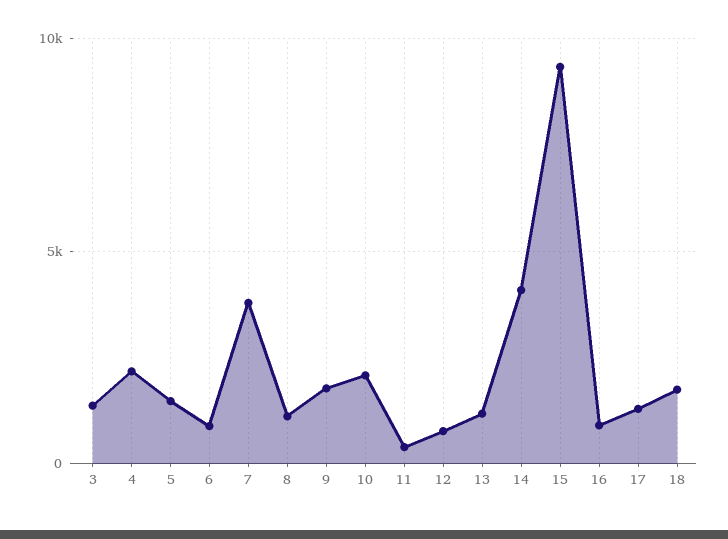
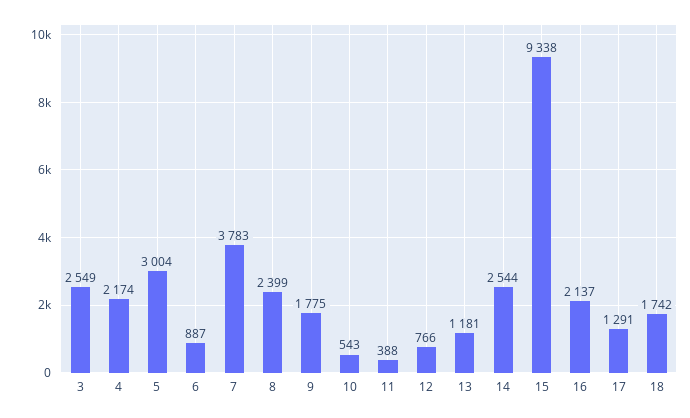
3: 1500 -> 2549
5: 1500 -> 3004
8: 1000 -> 2399
10: 2000 -> 543
14: 4000 -> 2544
16: 1000 -> 2137

